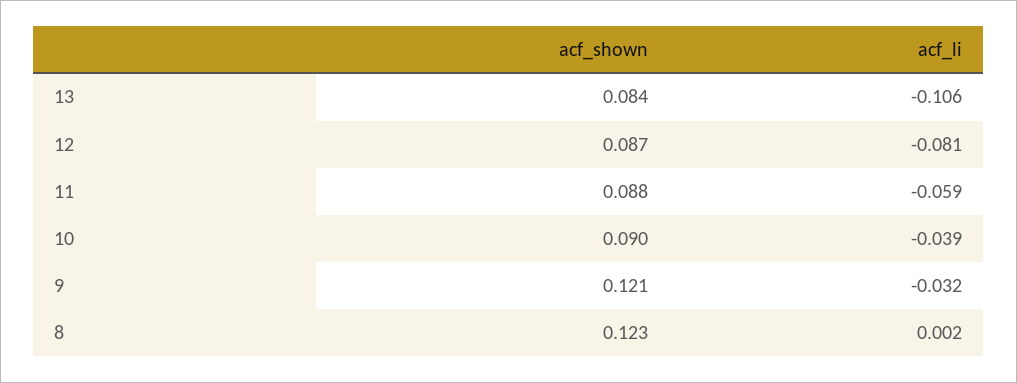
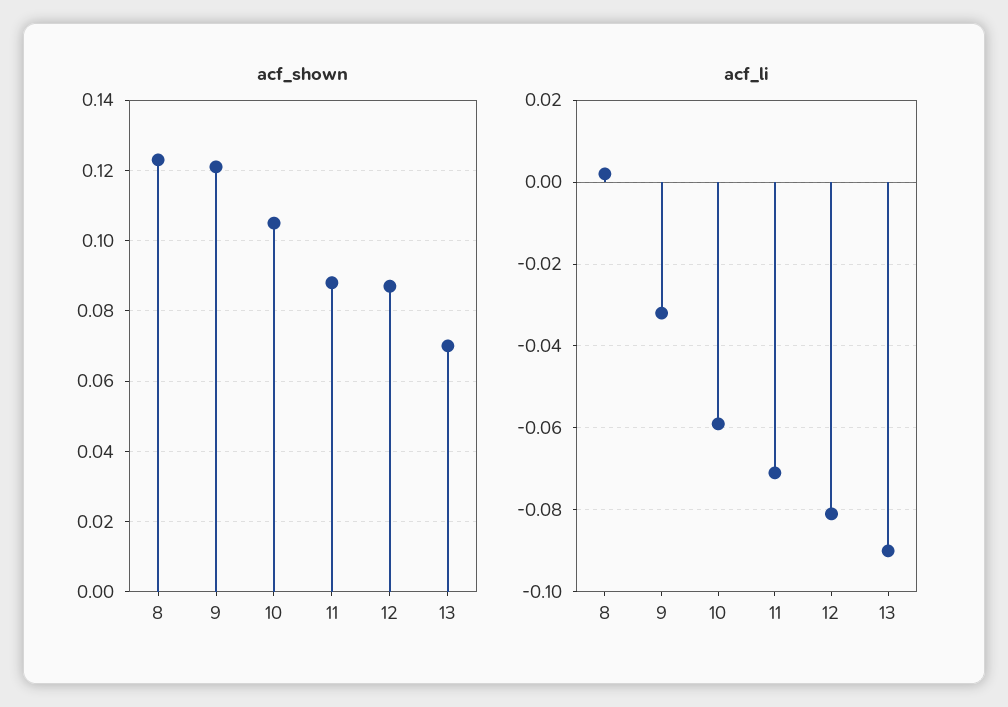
acf_shown, 13: 0.084 -> 0.07
acf_li, 13: -0.106 -> -0.09
acf_li, 11: -0.059 -> -0.07
acf_shown, 10: 0.09 -> 0.105
acf_li, 10: -0.039 -> -0.06

